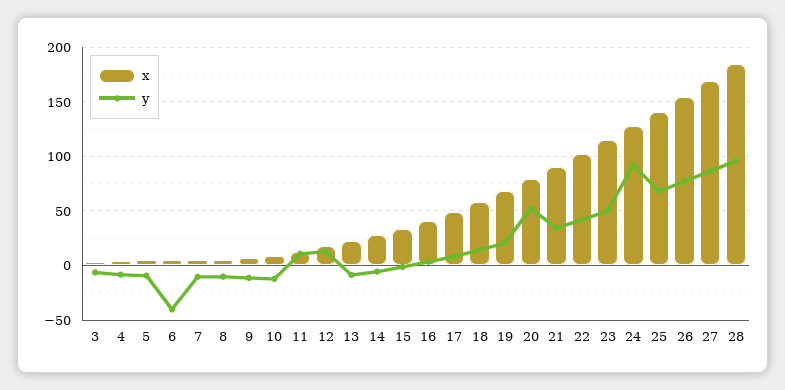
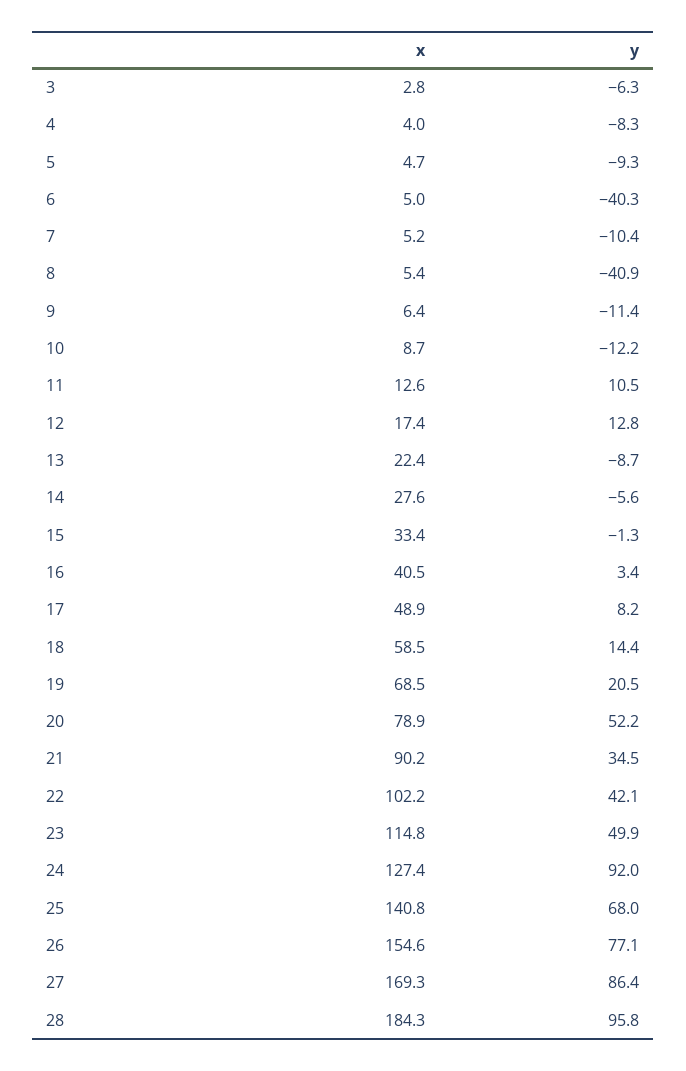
y, 8: -10 -> -40.9

